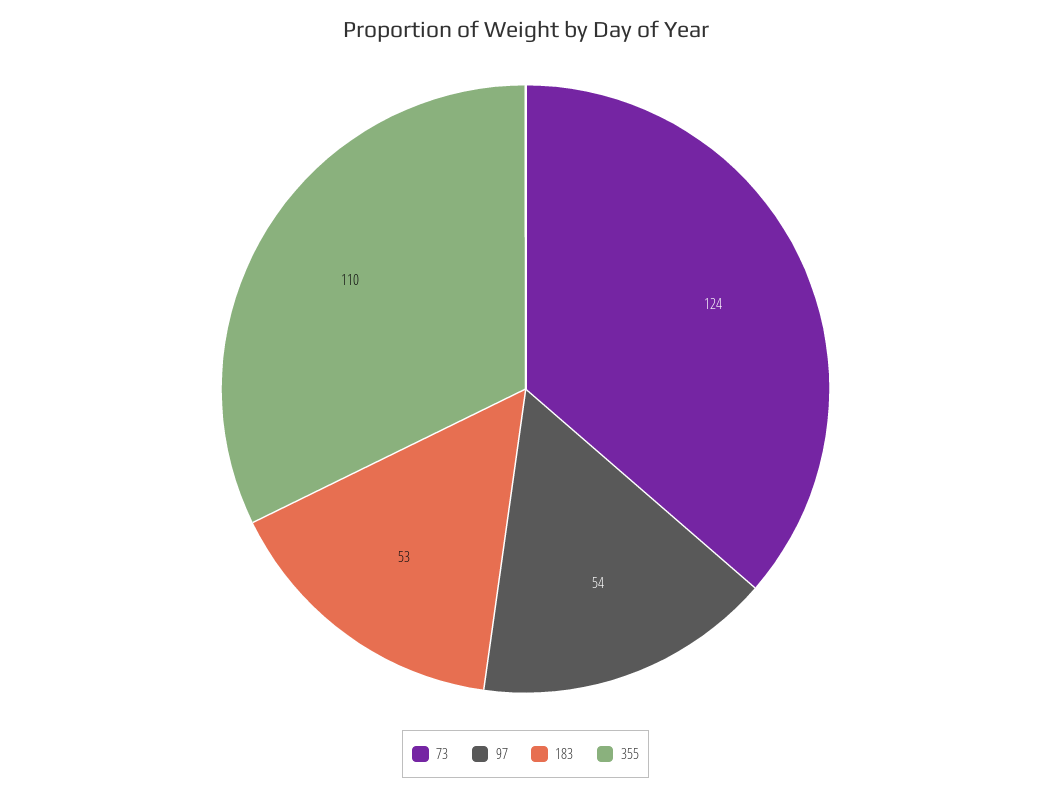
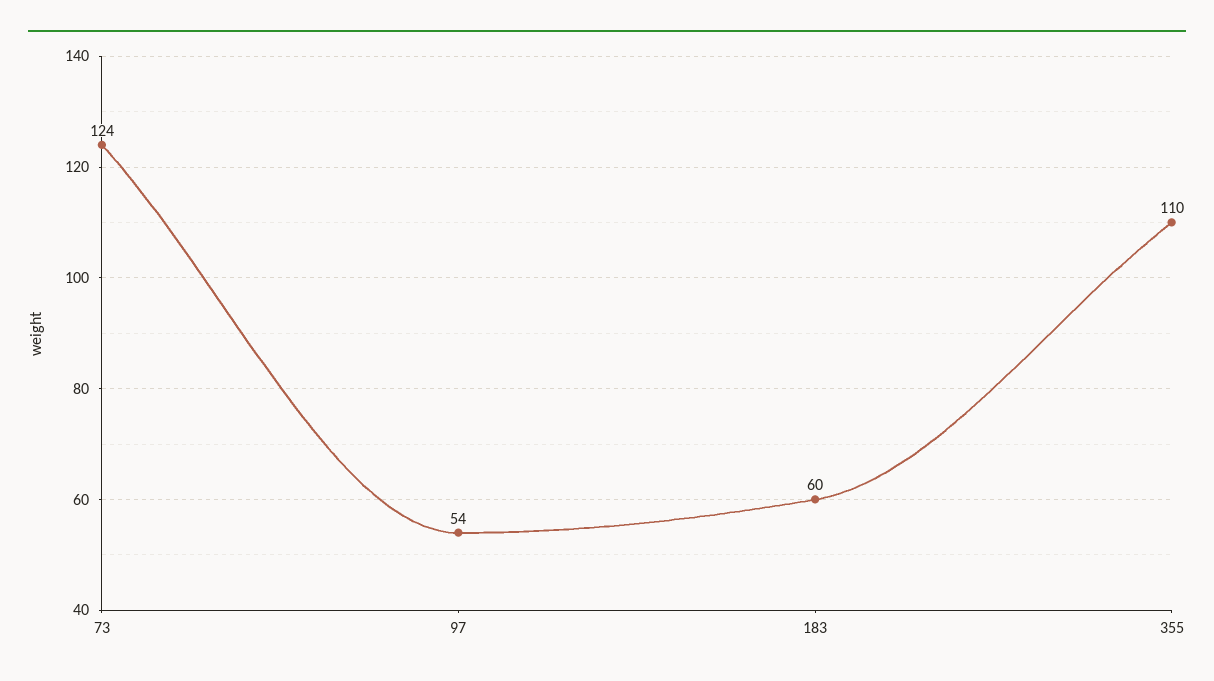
183: 53 -> 60

